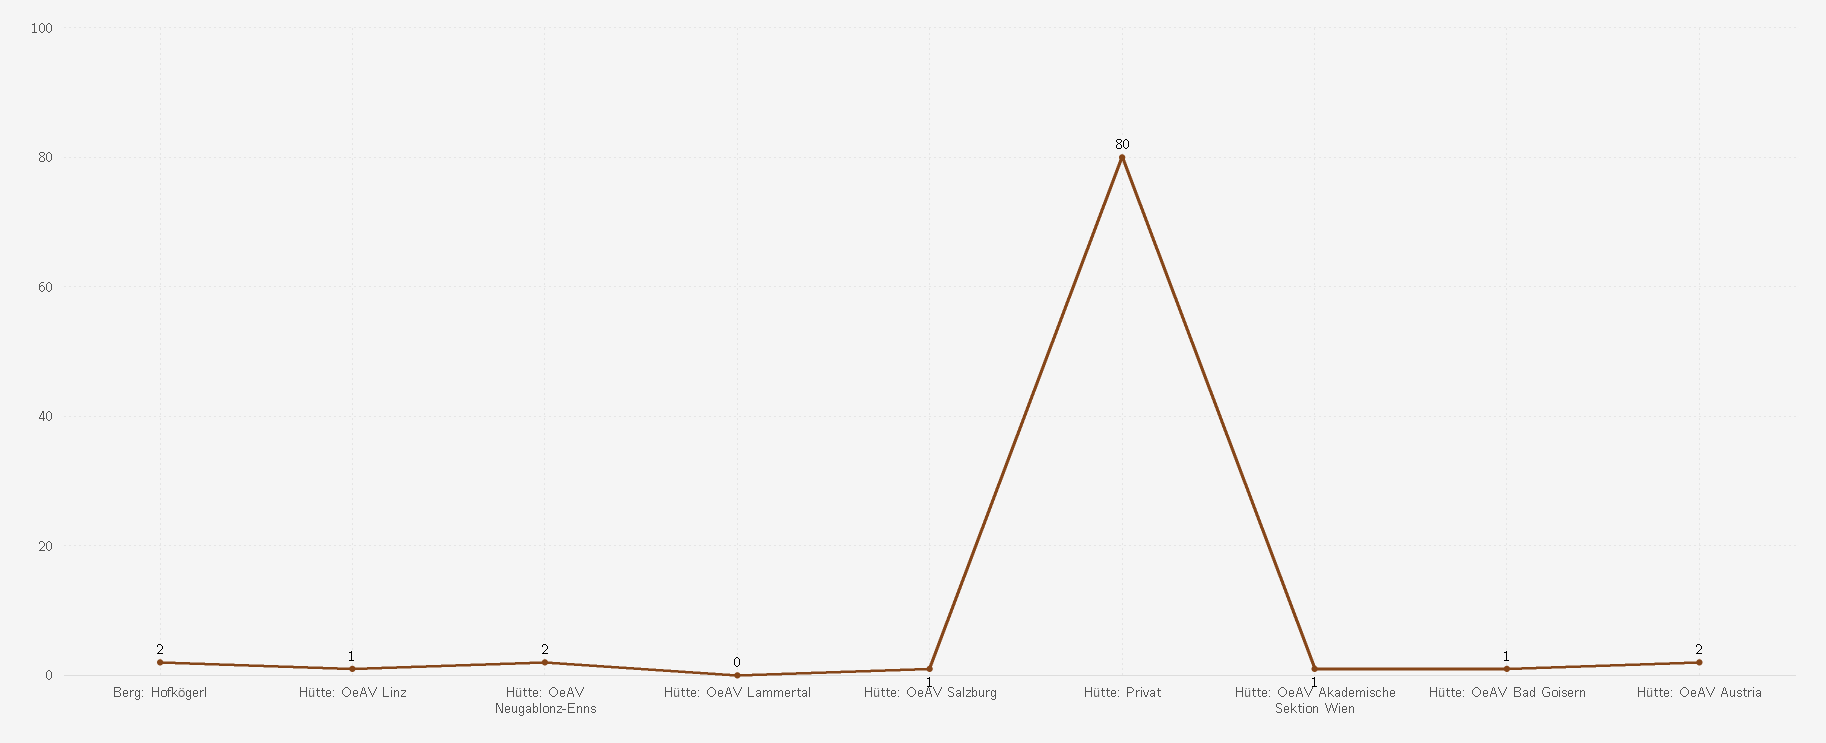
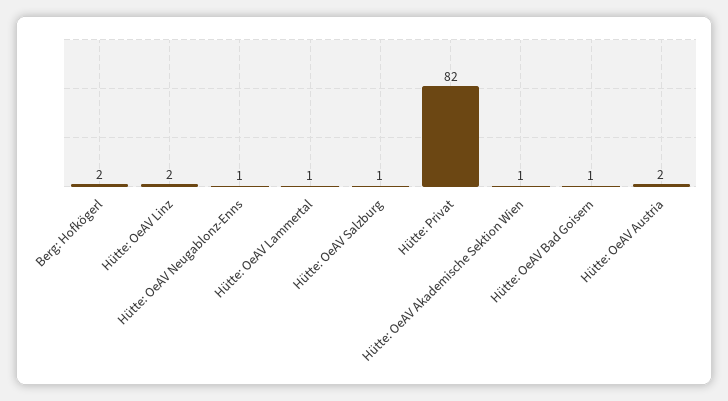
Hütte: OeAV Linz: 1 -> 2
Hütte: OeAV Neugablonz-Enns: 2 -> 1
Hütte: OeAV Lammertal: 0 -> 1
Hütte: Privat: 80 -> 82

